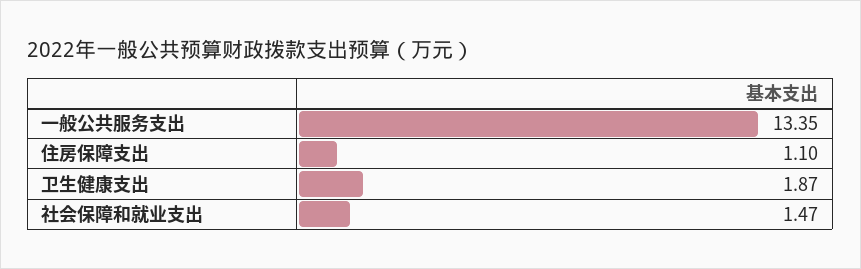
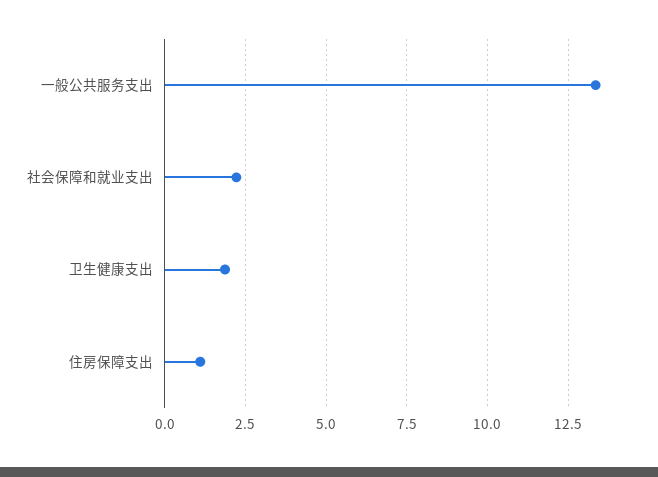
社会保障和就业支出: 1.47 -> 2.25

